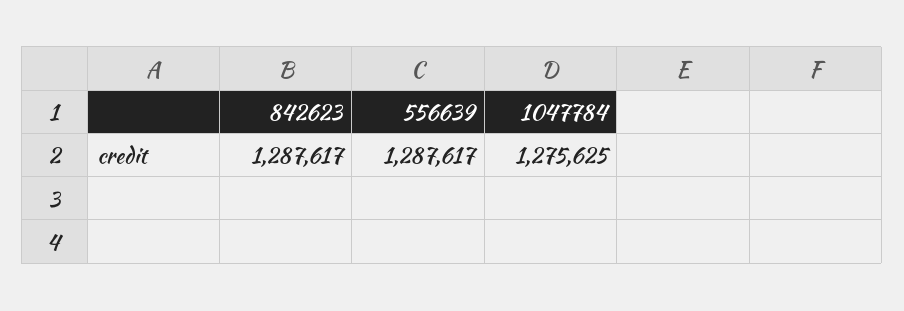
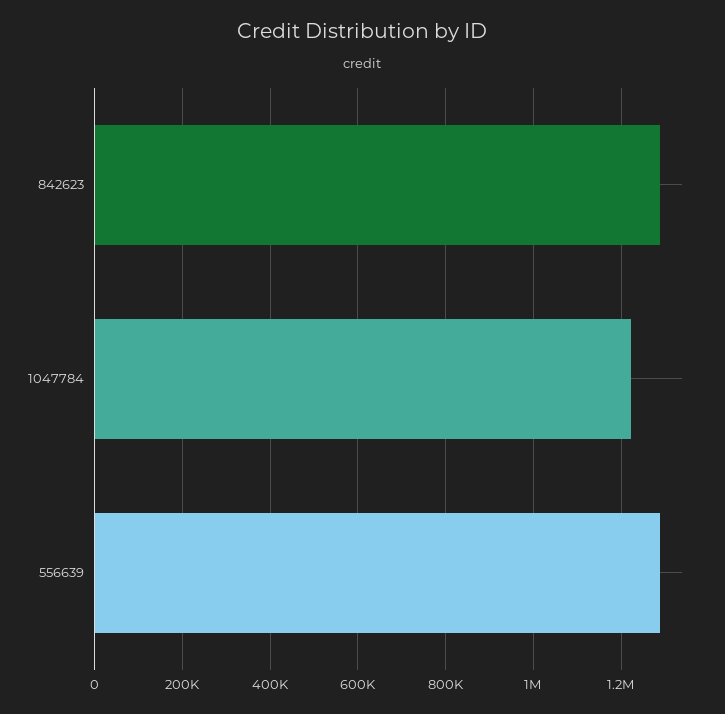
1047784: 1275625 -> 1220000

